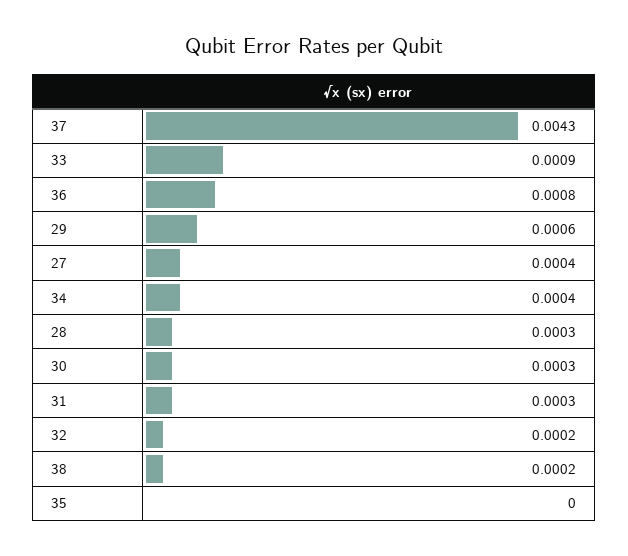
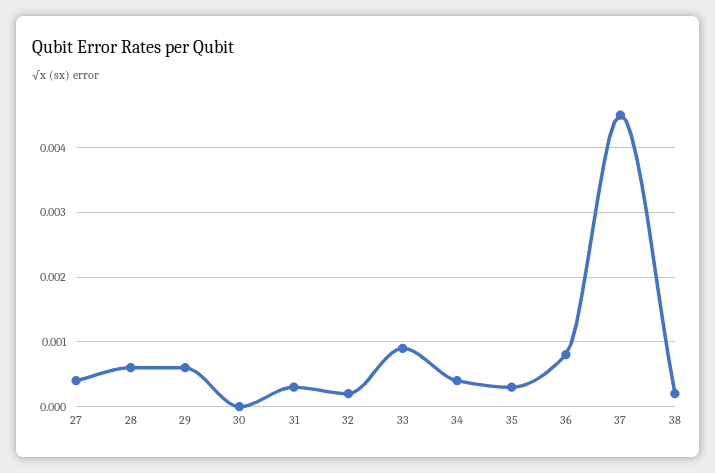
37: 0.0043 -> 0.0045
28: 0.0003 -> 0.0006
30: 0.0003 -> 0
35: 0 -> 0.0003

